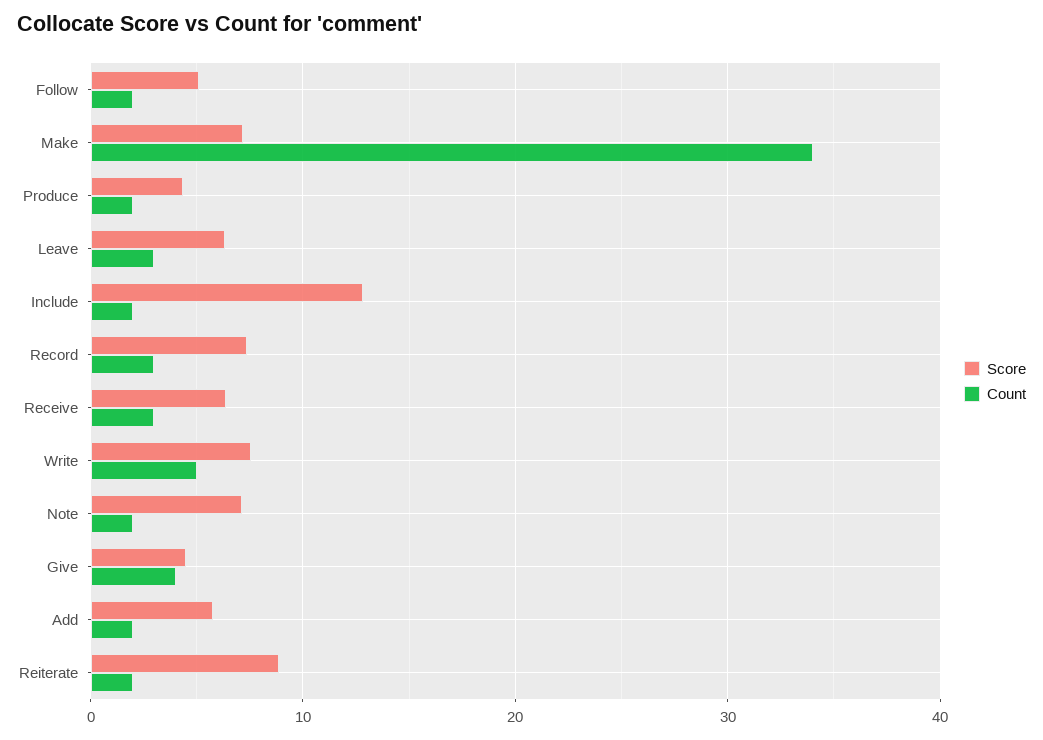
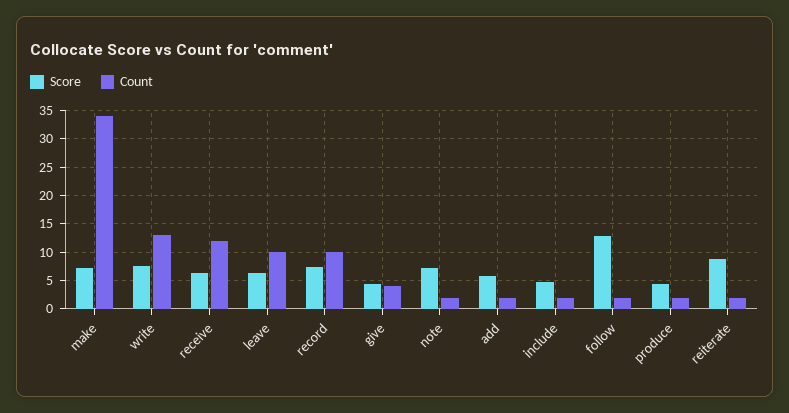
Score, Follow: 5 -> 12.5
Count, Leave: 3 -> 10
Score, Include: 13 -> 5
Count, Record: 3 -> 10
Count, Receive: 3 -> 12.5
Count, Write: 5 -> 12.5

